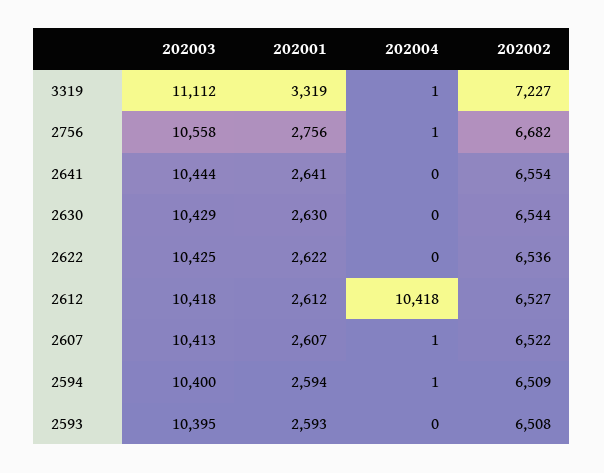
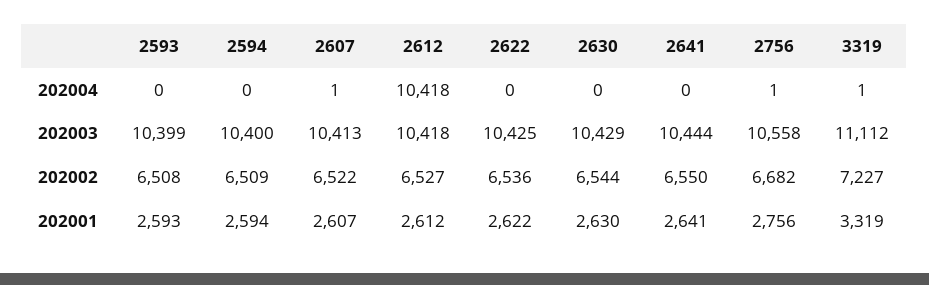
202002, 2641: 6554 -> 6550
202004, 2594: 1 -> 0
202003, 2593: 10395 -> 10399

